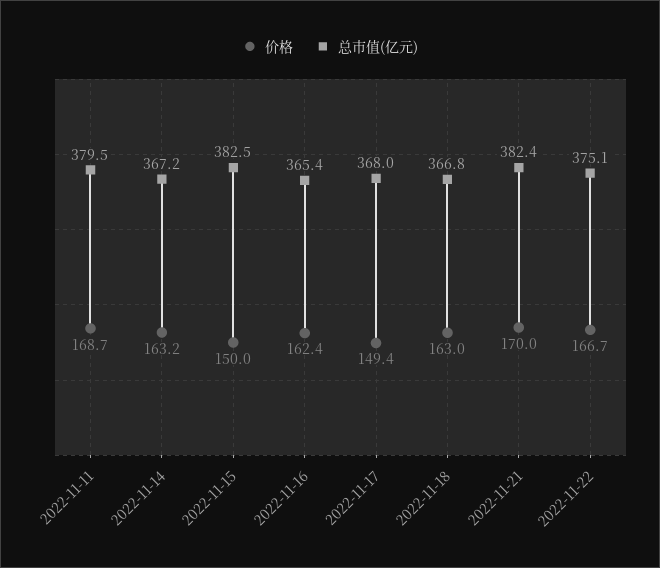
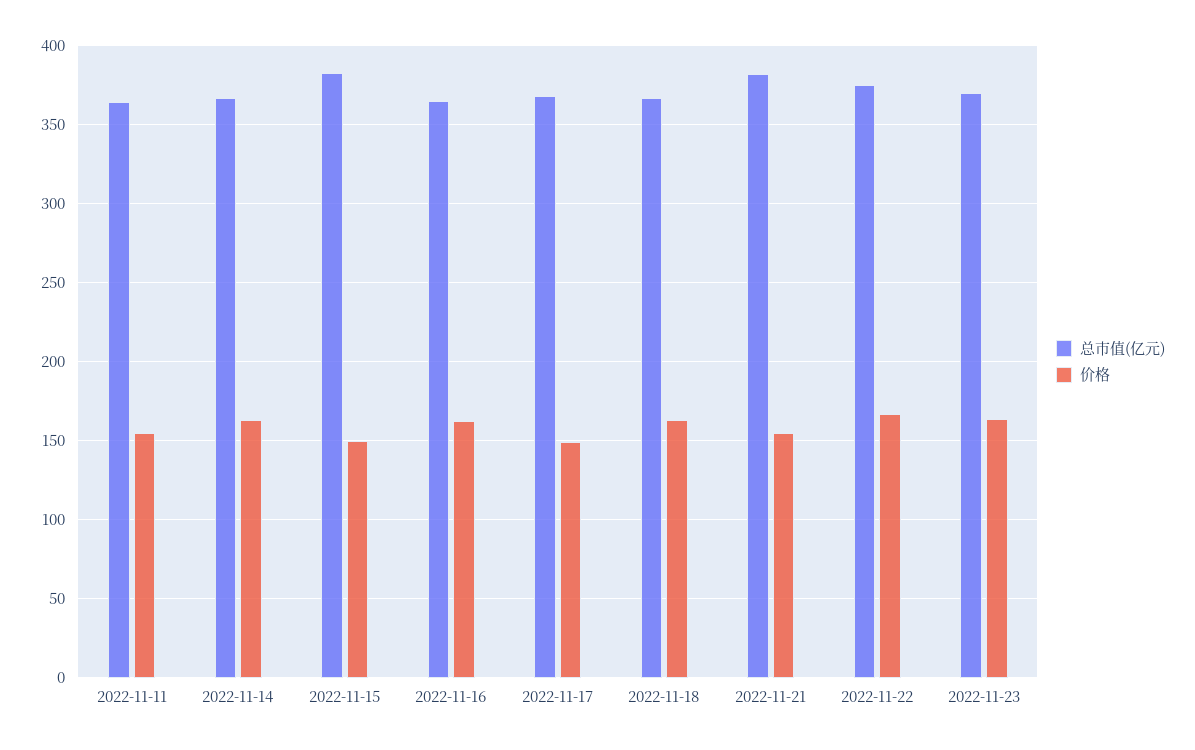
价格, 2022-11-11: 168.7 -> 155
总市值(亿元), 2022-11-11: 379.5 -> 365
价格, 2022-11-21: 170 -> 155
总市值(亿元), 2022-11-23: none -> 370
价格, 2022-11-23: none -> 165

